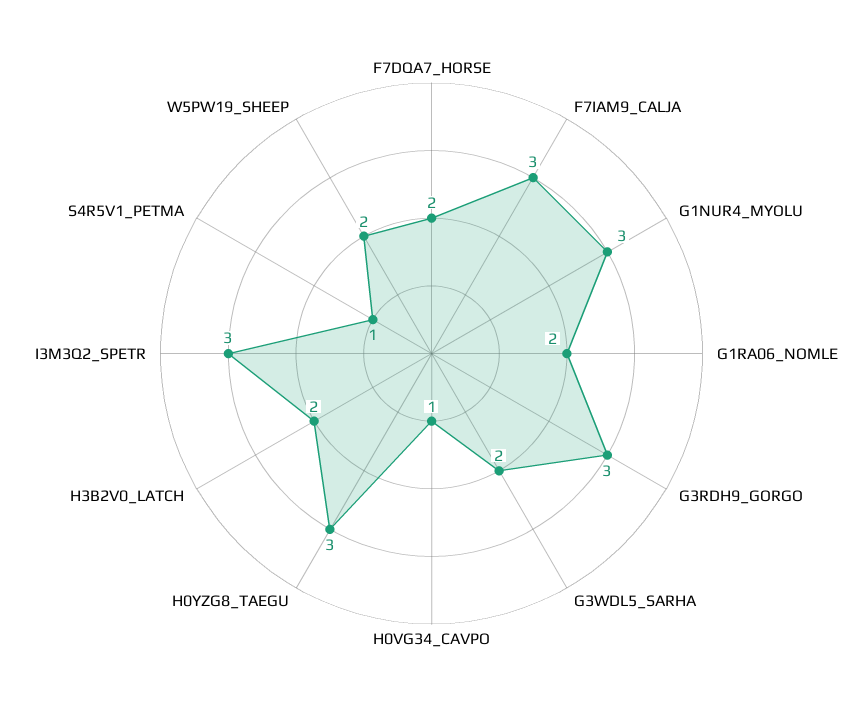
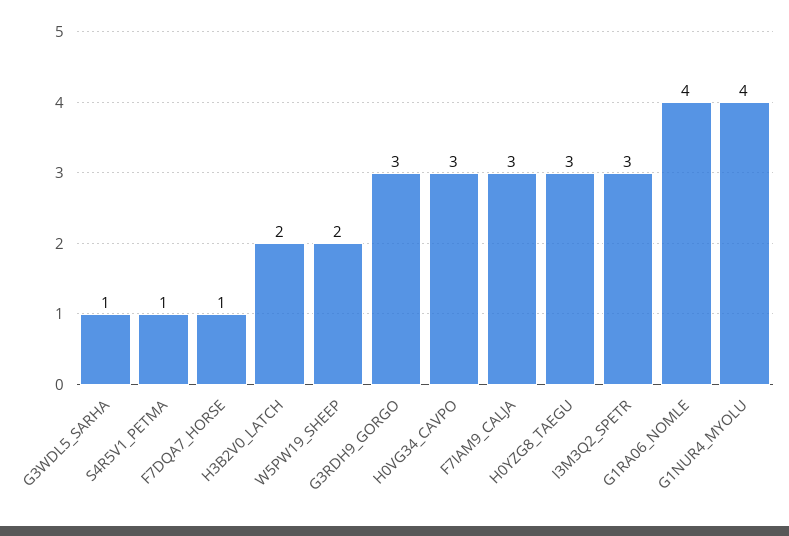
F7DQA7_HORSE: 2 -> 1
G1NUR4_MYOLU: 3 -> 4
G1RA06_NOMLE: 2 -> 4
G3WDL5_SARHA: 2 -> 1
H0VG34_CAVPO: 1 -> 3

